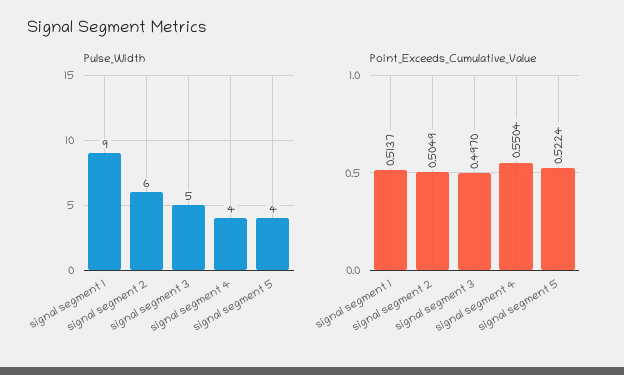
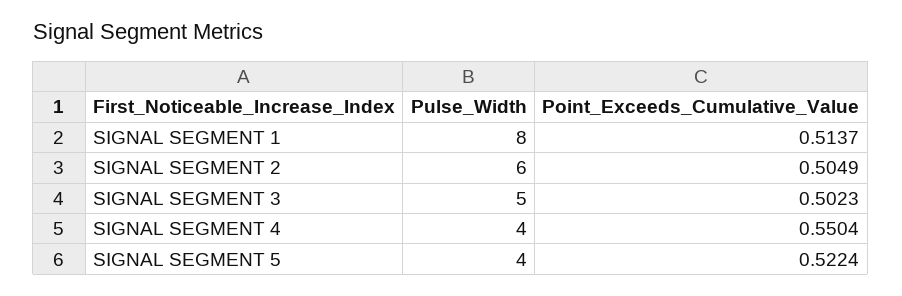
Pulse_Width, signal segment 1: 9 -> 8
Point_Exceeds_Cumulative_Value, signal segment 3: 0.497 -> 0.5023

